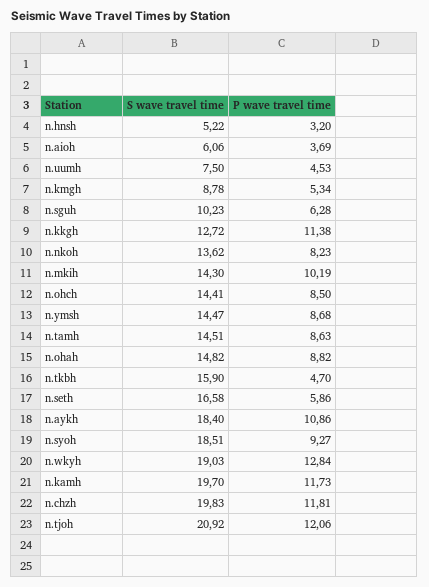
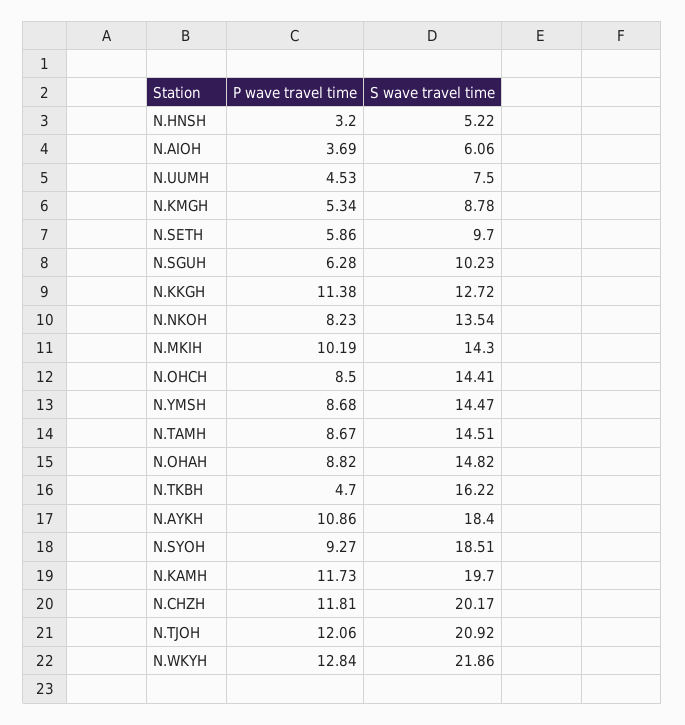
S wave travel time, n.nkoh: 13.62 -> 13.54
P wave travel time, n.tamh: 8.63 -> 8.67
S wave travel time, n.tkbh: 15.9 -> 16.22
S wave travel time, n.seth: 16.58 -> 9.7
S wave travel time, n.wkyh: 19.03 -> 21.86
S wave travel time, n.chzh: 19.83 -> 20.17

